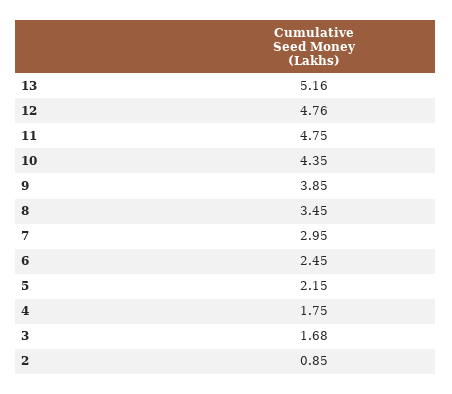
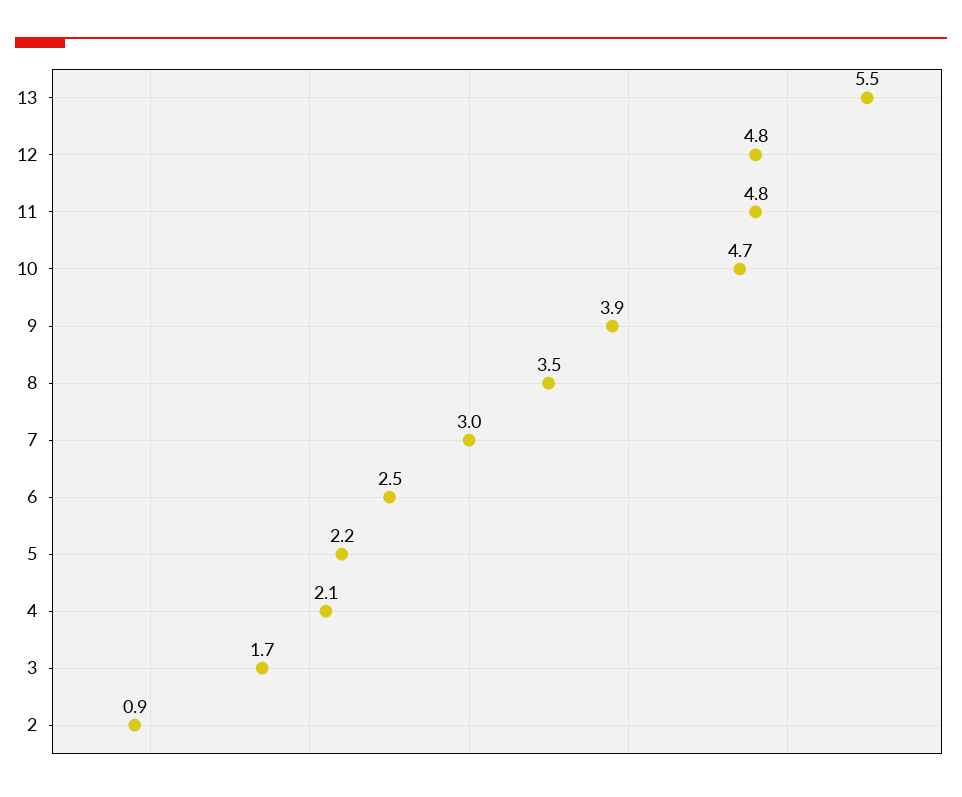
13: 5.16 -> 5.5
10: 4.35 -> 4.7
4: 1.75 -> 2.1

